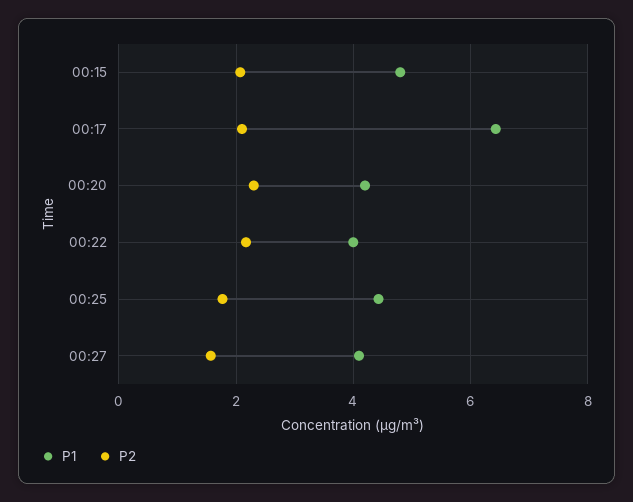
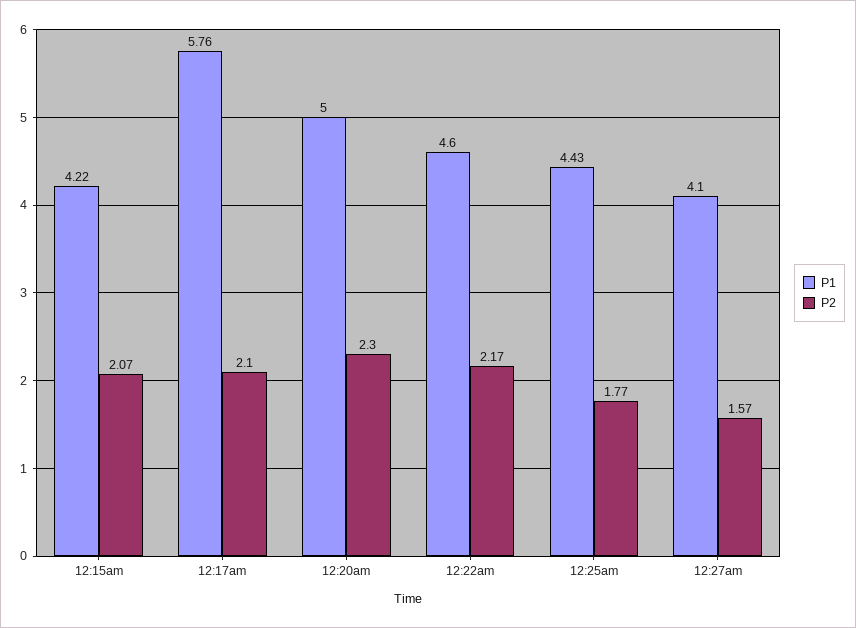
P1, 00:15: 4.8 -> 4.22
P1, 00:17: 6.4 -> 5.76
P1, 00:20: 4.2 -> 5
P1, 00:22: 4 -> 4.6

